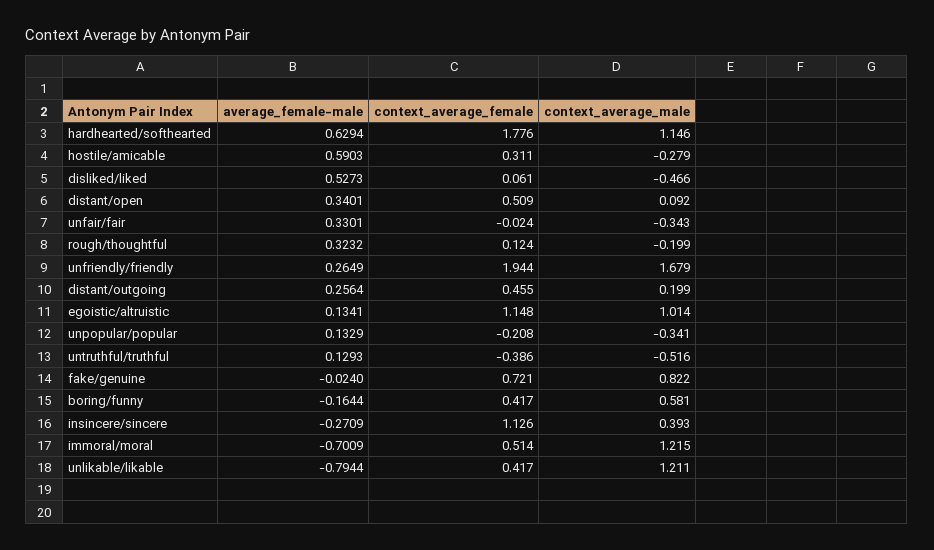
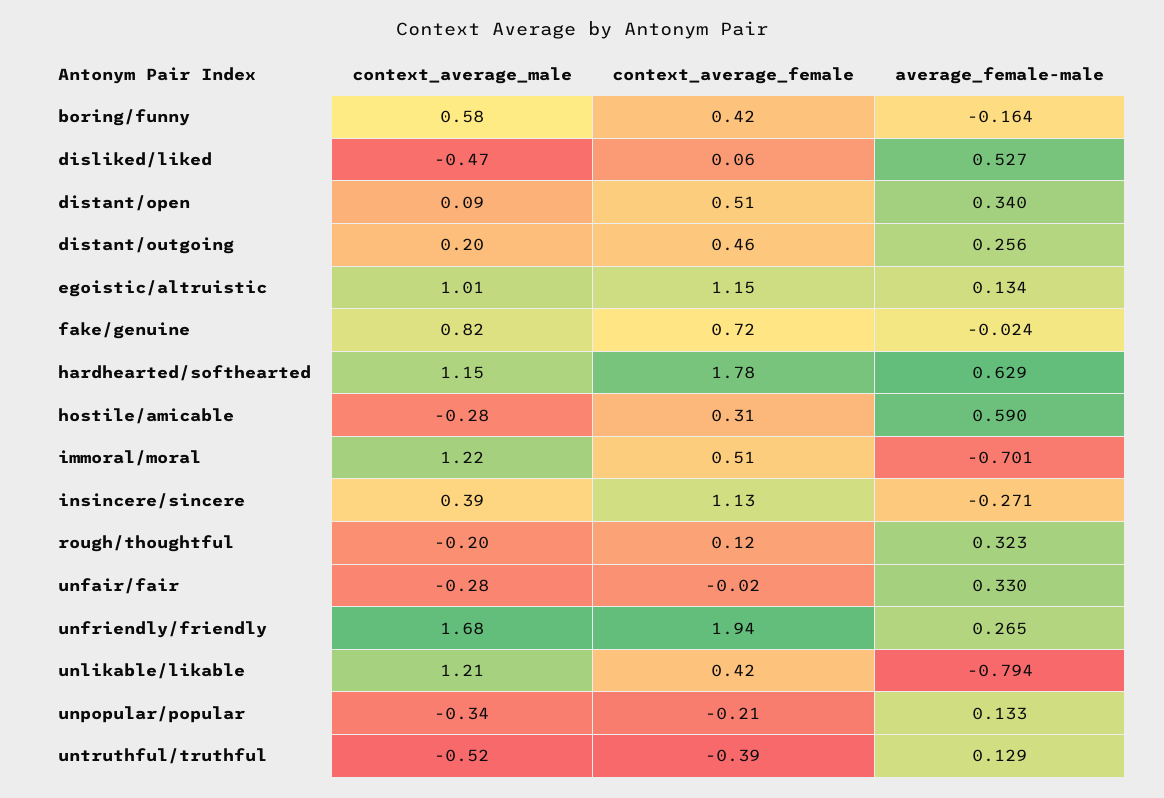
context_average_male, unfair/fair: -0.343 -> -0.28

